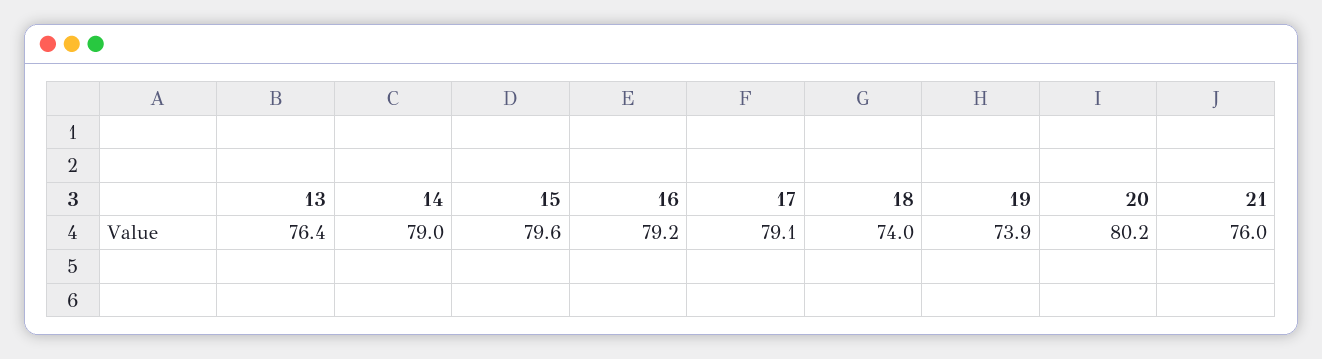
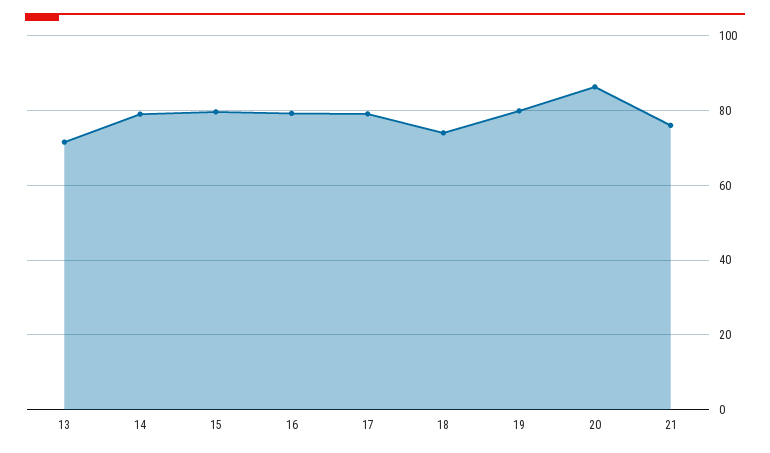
13: 76.4 -> 72
19: 73.9 -> 80
20: 80.2 -> 86

